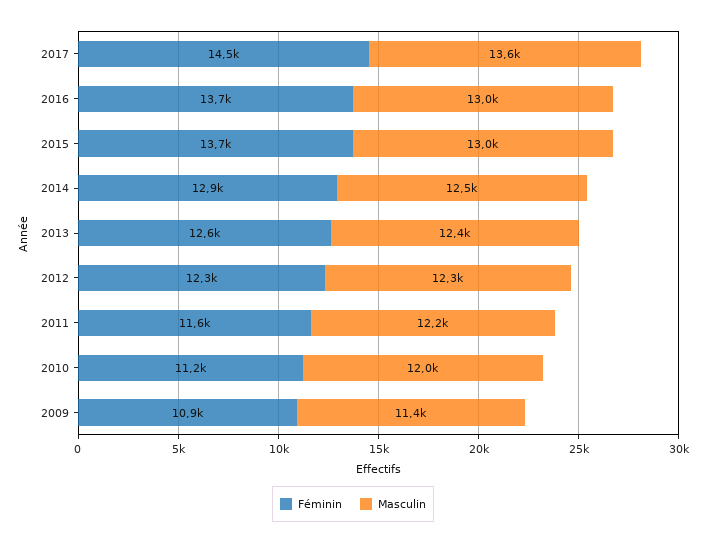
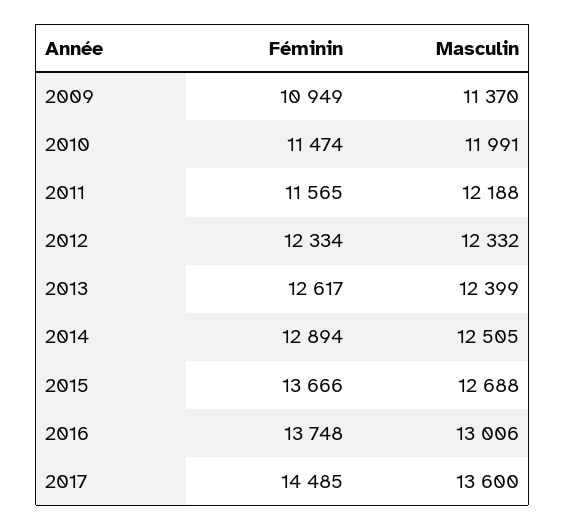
Masculin, 2015: 13000 -> 12688
Féminin, 2010: 11200 -> 11474

